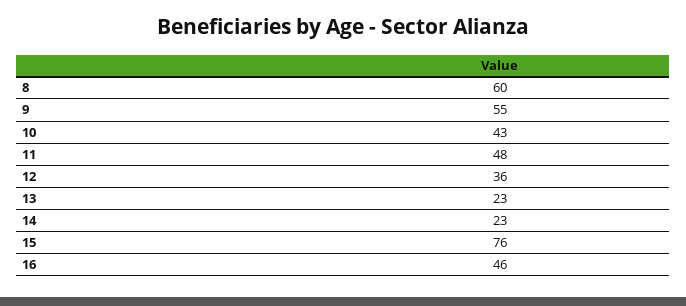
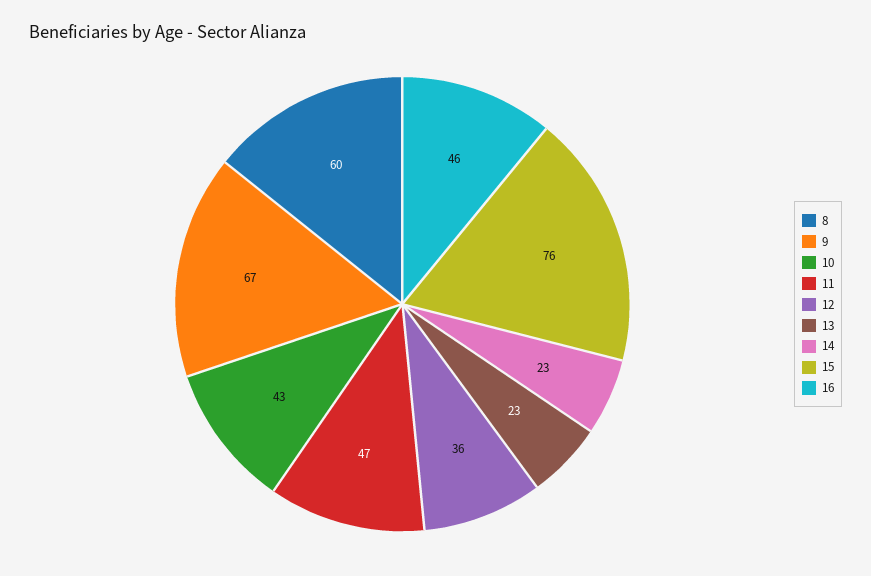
9: 55 -> 67
11: 48 -> 47

